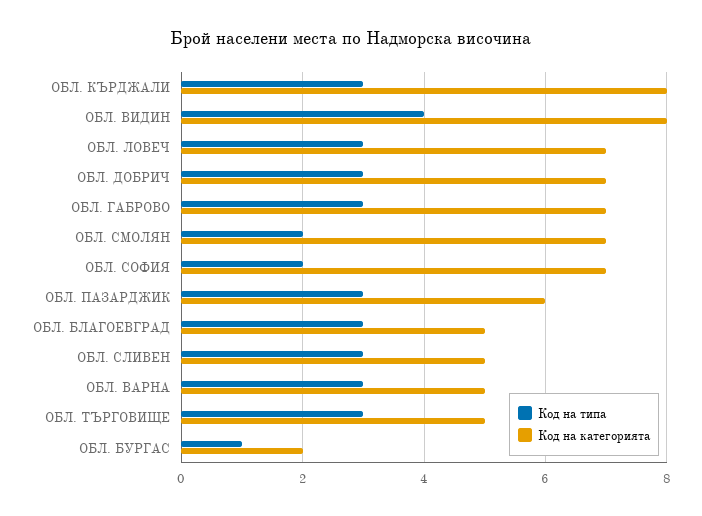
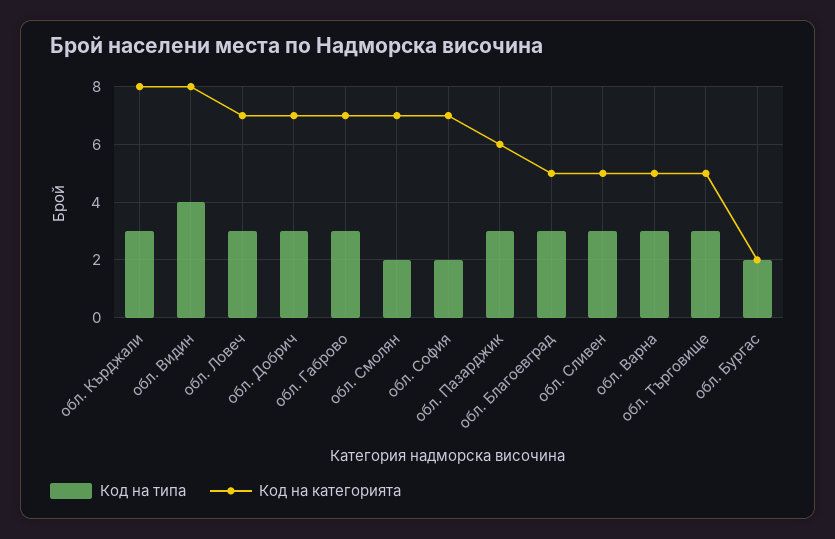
Код на типа, ОБЛ. БУРГАС: 1 -> 2

